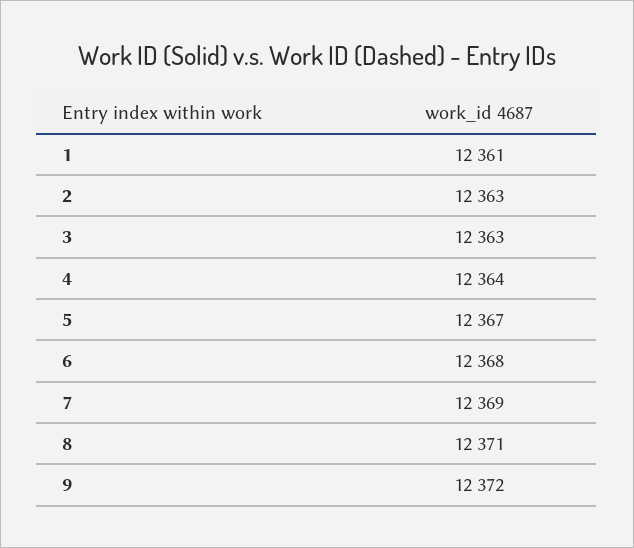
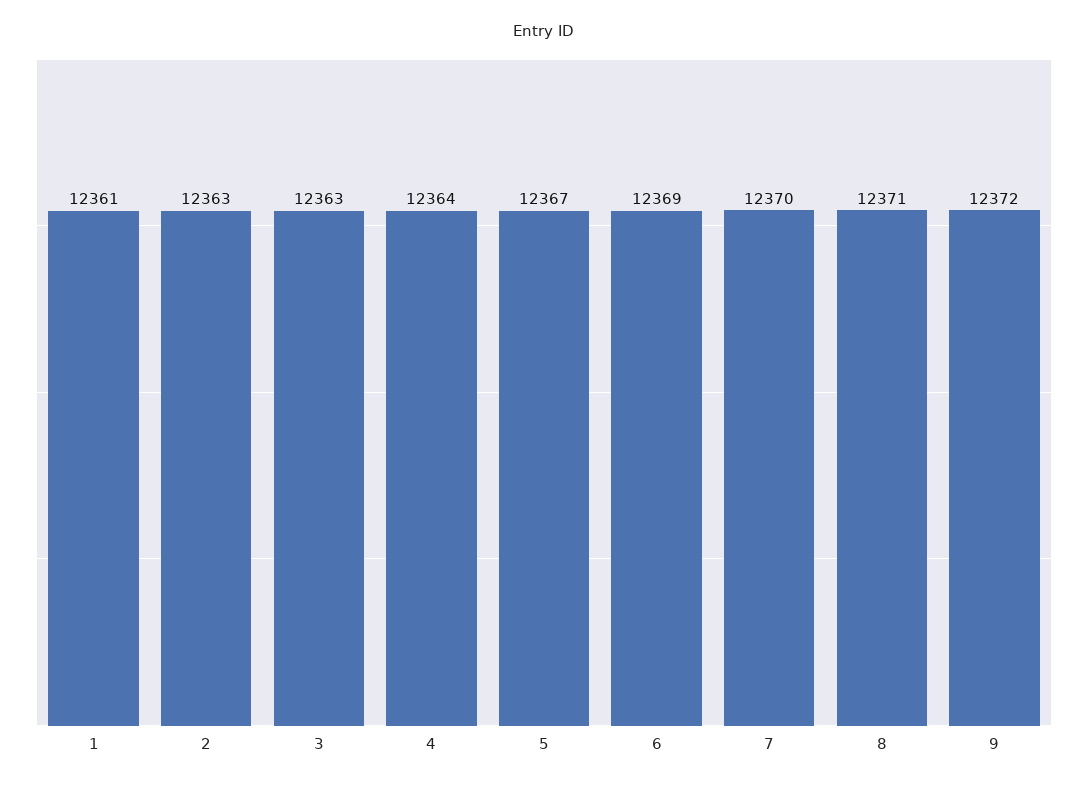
6: 12368 -> 12369
7: 12369 -> 12370

